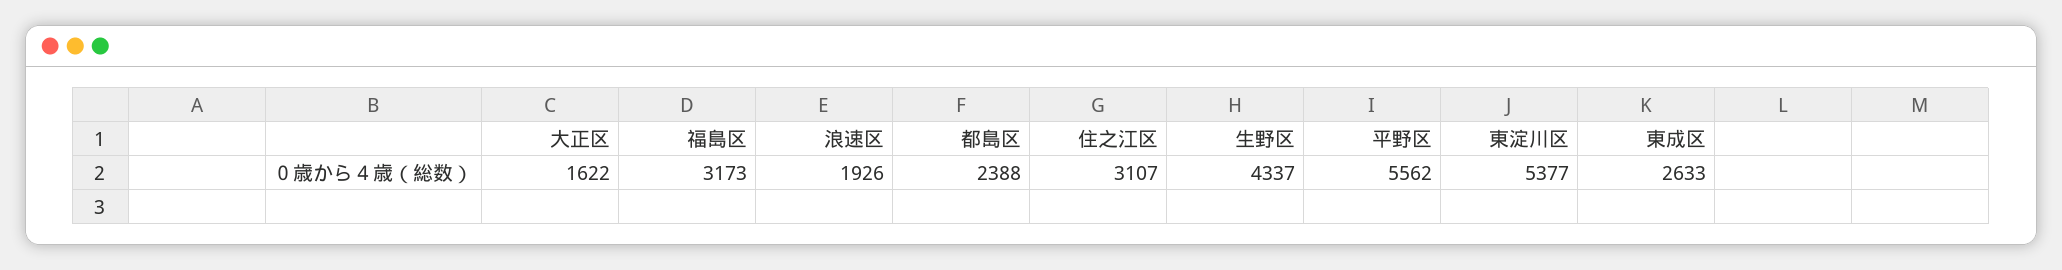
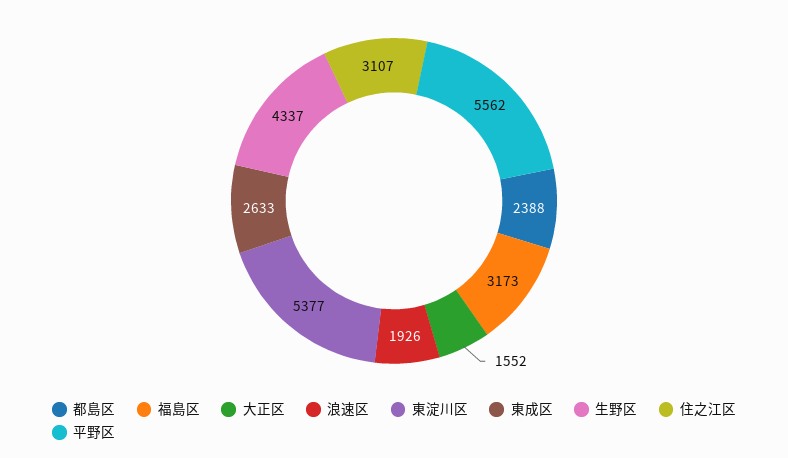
大正区: 1622 -> 1552

